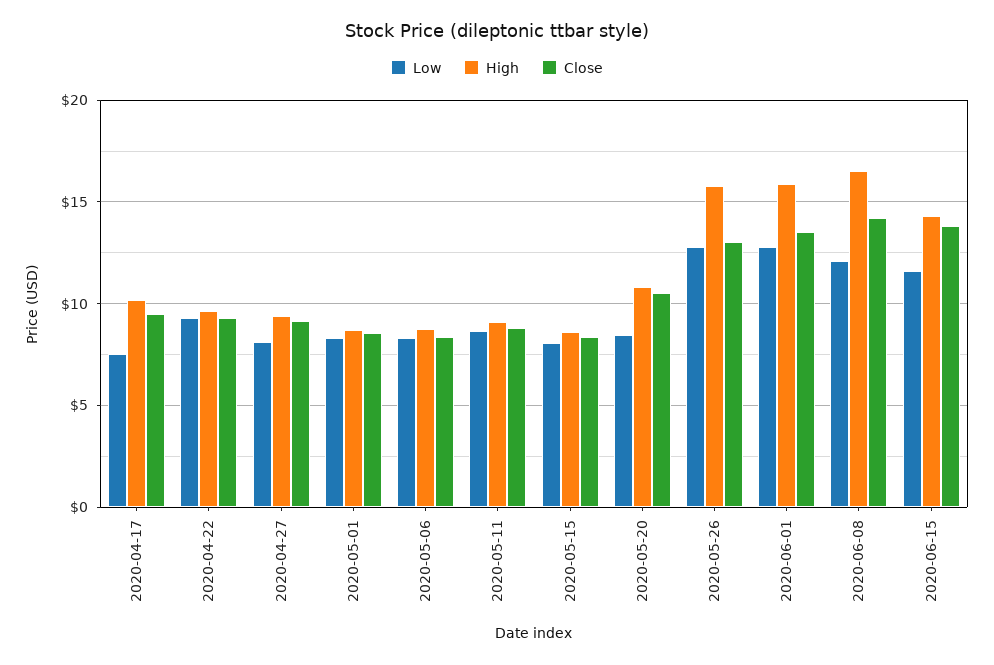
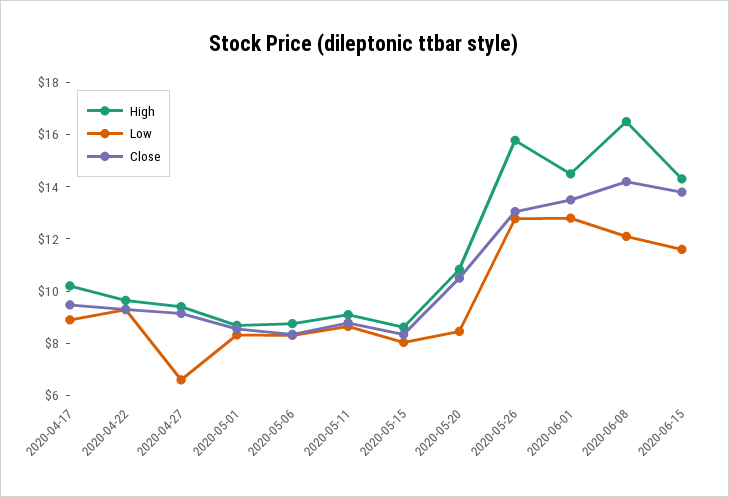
Low, 2020-04-17: 7.5 -> 9
Low, 2020-04-27: 8 -> 6.5
High, 2020-06-01: 16 -> 14.5

